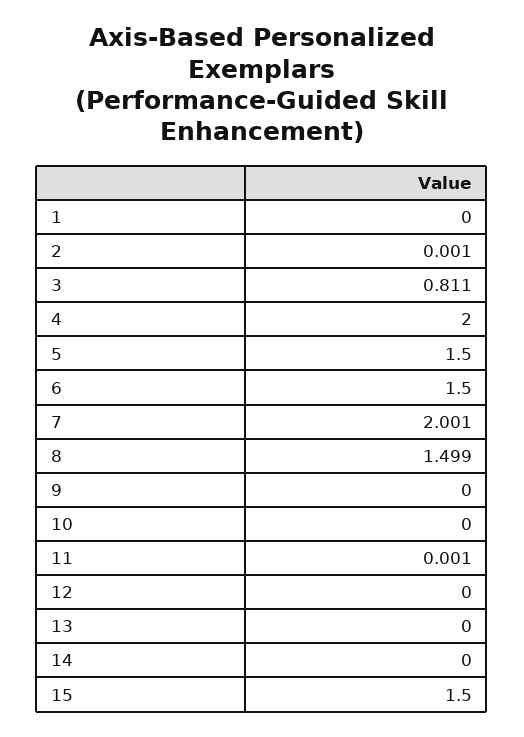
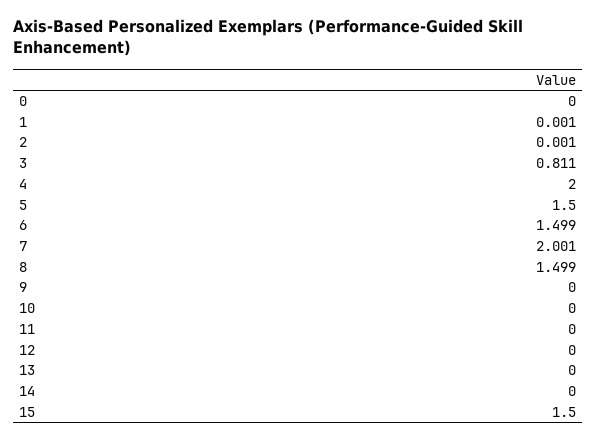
1: 0 -> 0.001
6: 1.5 -> 1.499
11: 0.001 -> 0
0: none -> 0

